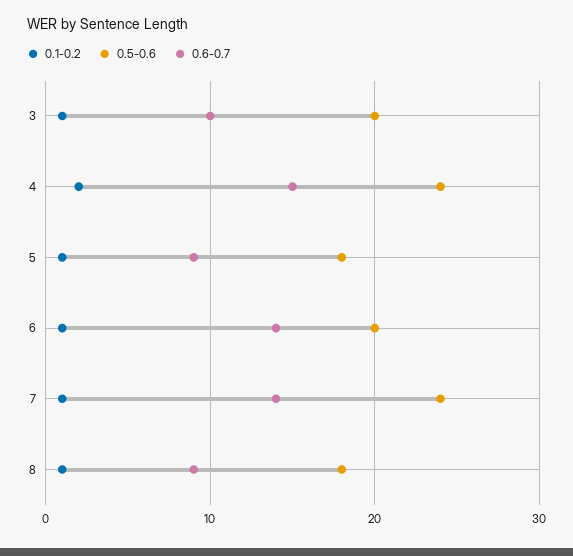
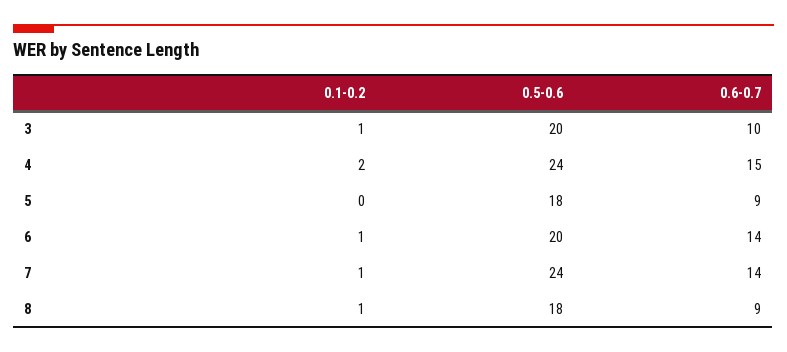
0.1-0.2, 5: 1 -> 0

